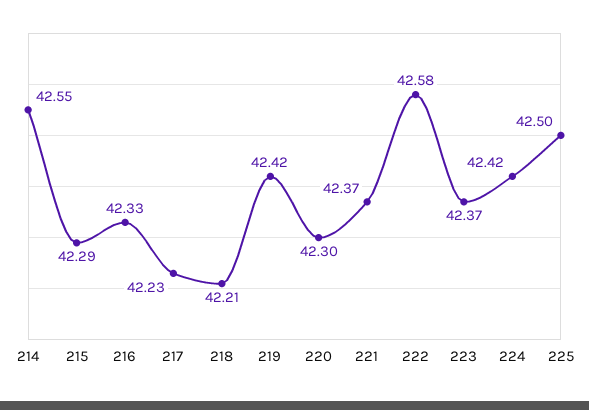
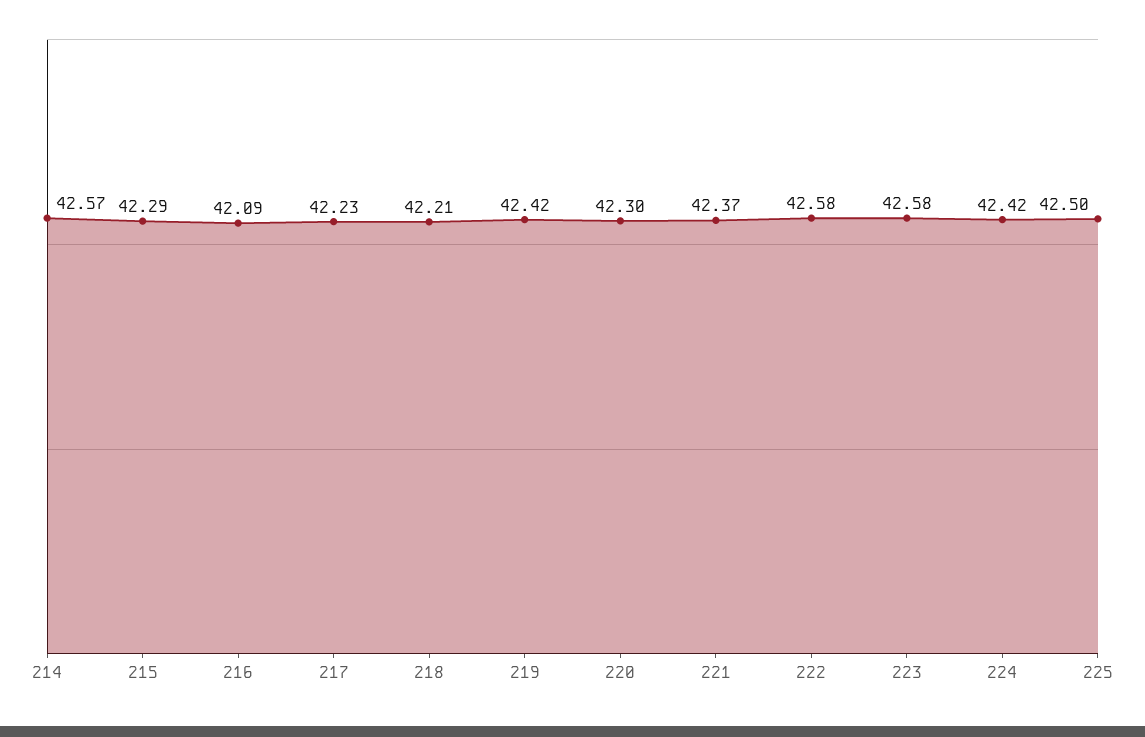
214: 42.55 -> 42.57
216: 42.33 -> 42.09
223: 42.37 -> 42.58

